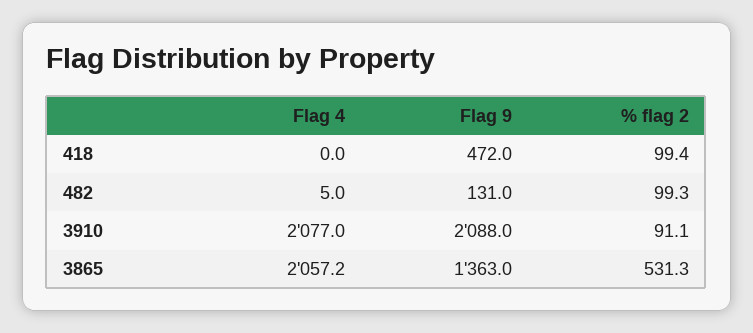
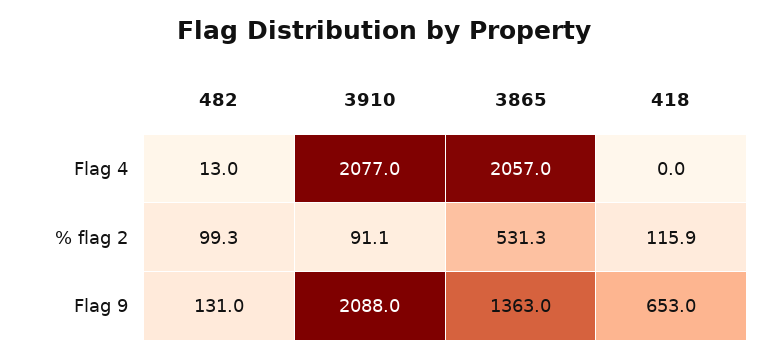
Flag 9, 418: 472 -> 653
% flag 2, 418: 99.4 -> 115.9
Flag 4, 482: 5 -> 13
Flag 4, 3865: 2057.2 -> 2057

